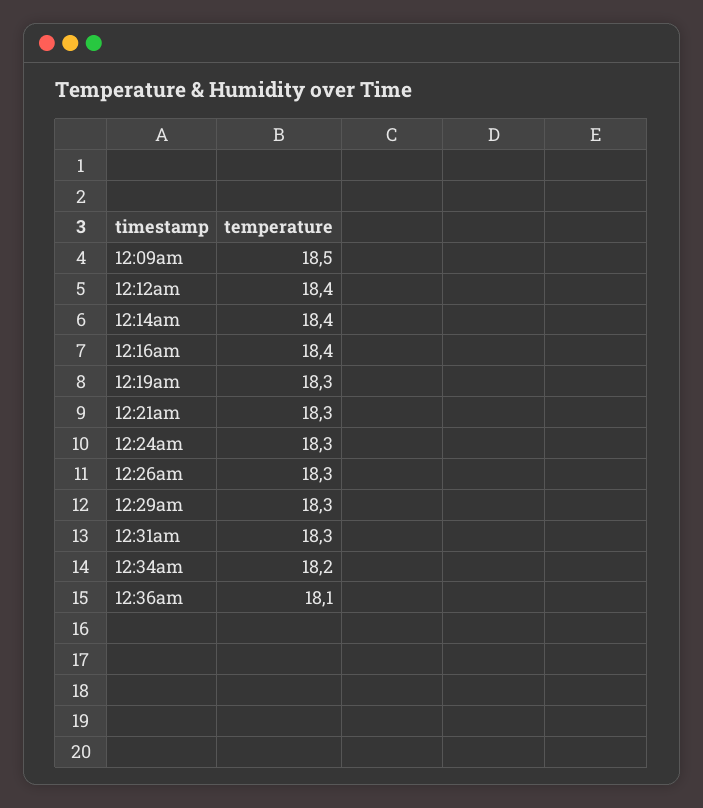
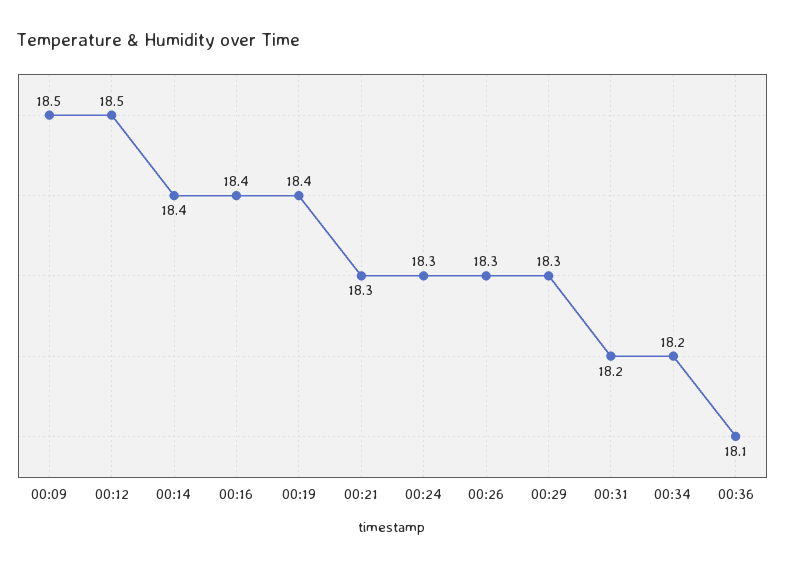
12:12am: 18.4 -> 18.5
12:19am: 18.3 -> 18.4
12:31am: 18.3 -> 18.2

